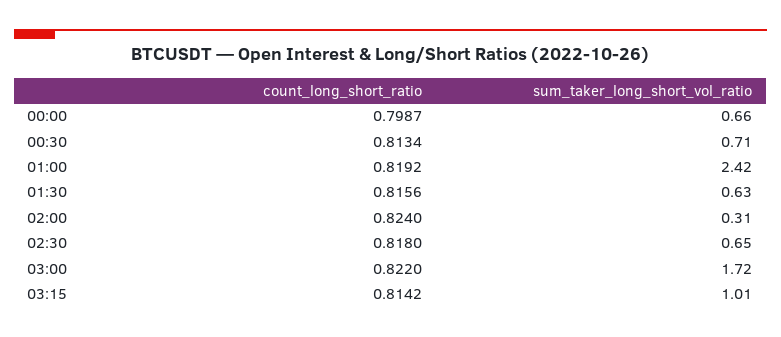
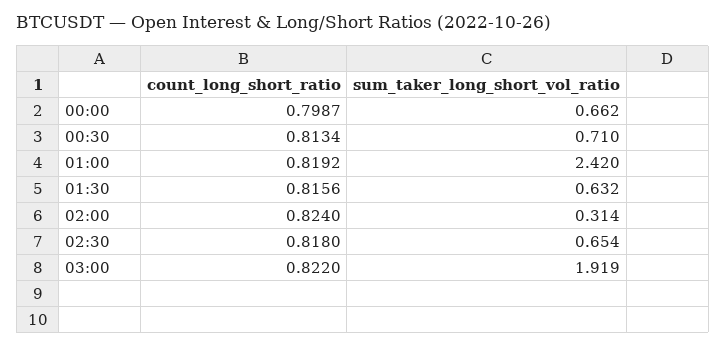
sum_taker_long_short_vol_ratio, 03:00: 1.72 -> 1.919
count_long_short_ratio, 03:15: 0.8142 -> none
sum_taker_long_short_vol_ratio, 03:15: 1.01 -> none

